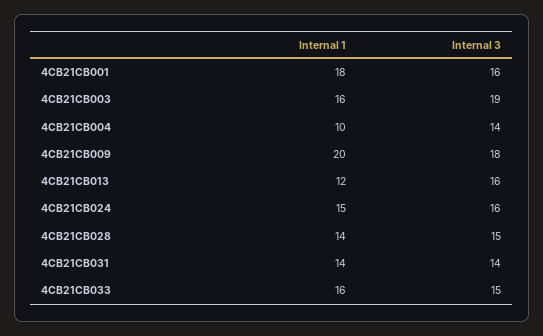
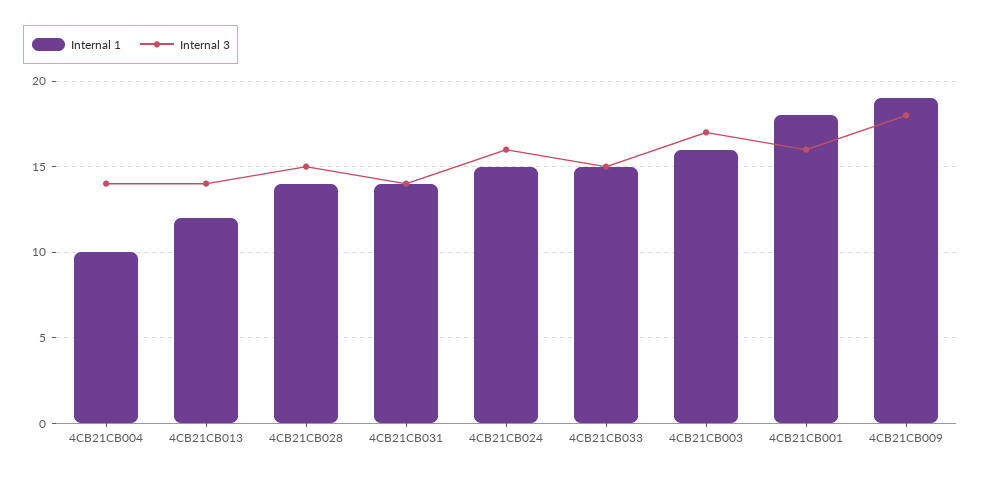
Internal 3, 4CB21CB003: 19 -> 17
Internal 1, 4CB21CB009: 20 -> 19
Internal 3, 4CB21CB013: 16 -> 14
Internal 1, 4CB21CB033: 16 -> 15

